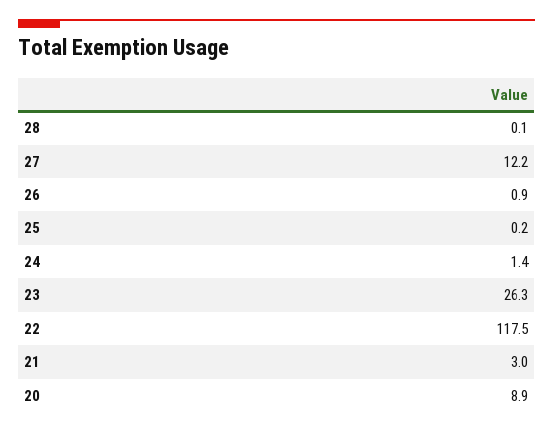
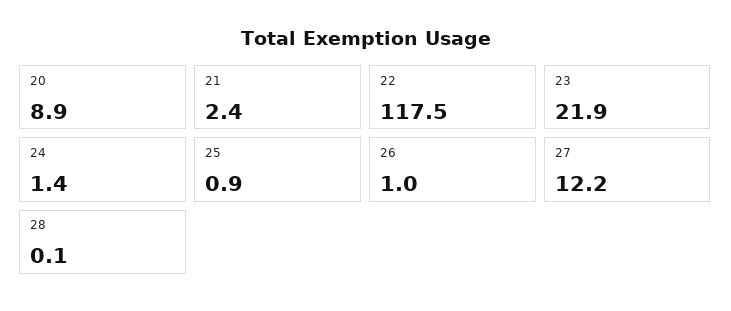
26: 0.9 -> 1
25: 0.2 -> 0.9
23: 26.3 -> 21.9
21: 3 -> 2.4

